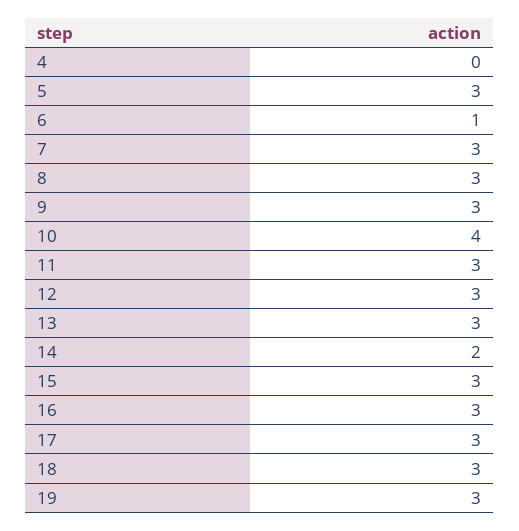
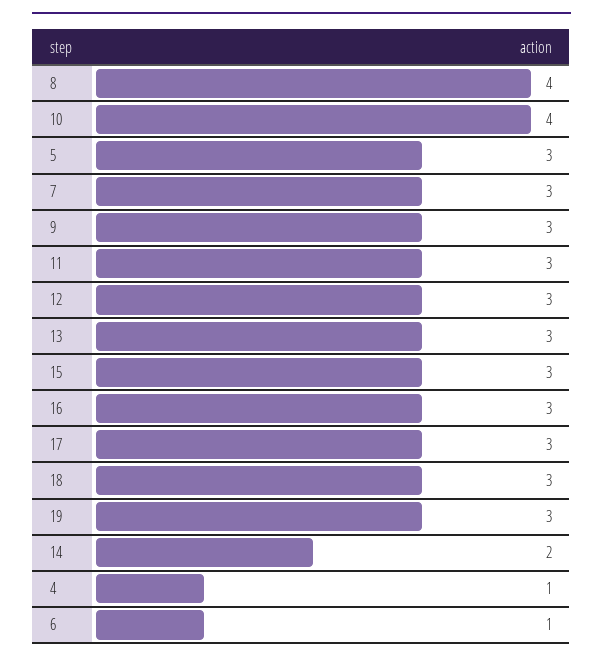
4: 0 -> 1
8: 3 -> 4

